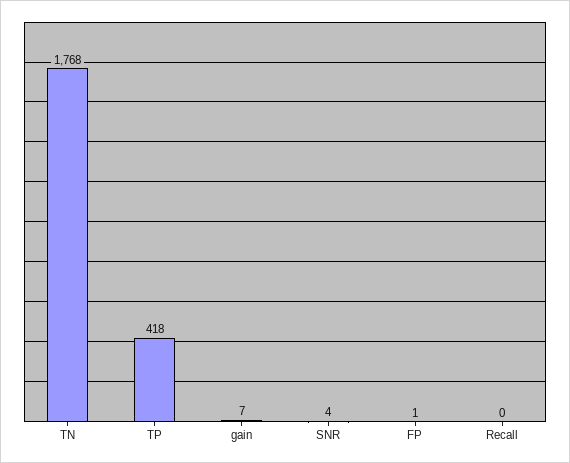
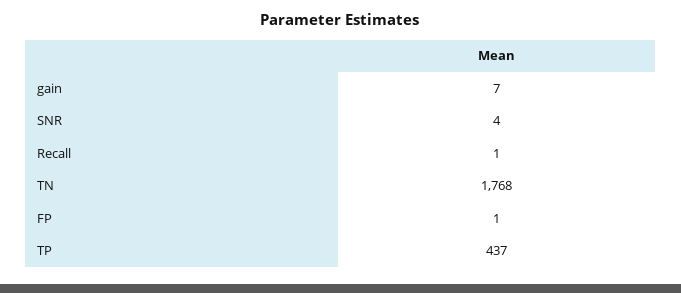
TP: 418 -> 437
Recall: 0 -> 1

